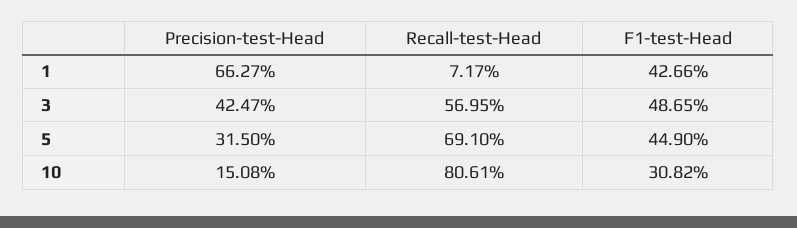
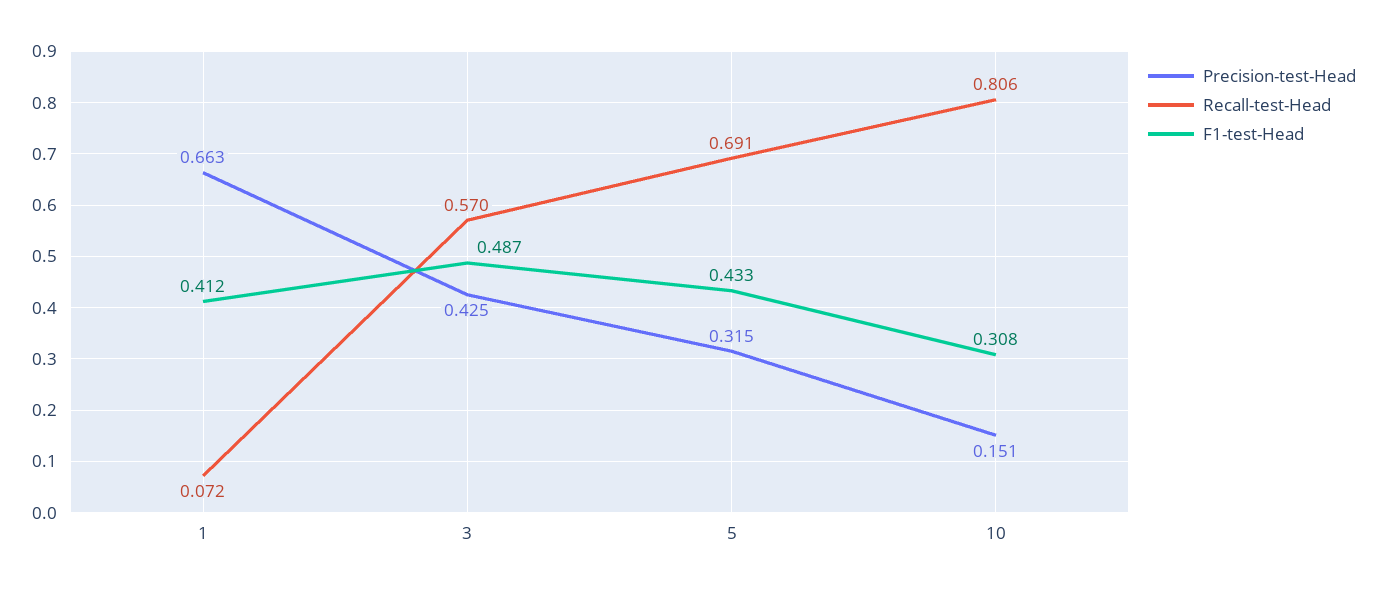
F1-test-Head, 1: 0.4266 -> 0.412
F1-test-Head, 5: 0.449 -> 0.433

